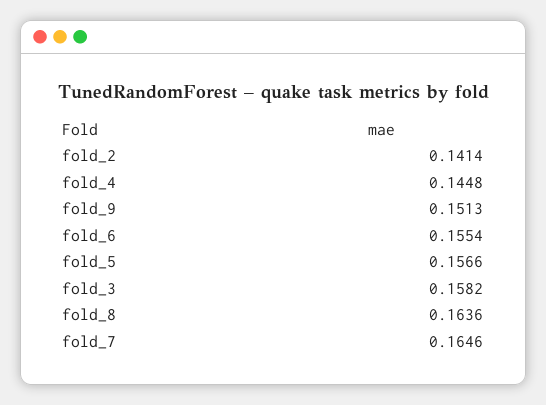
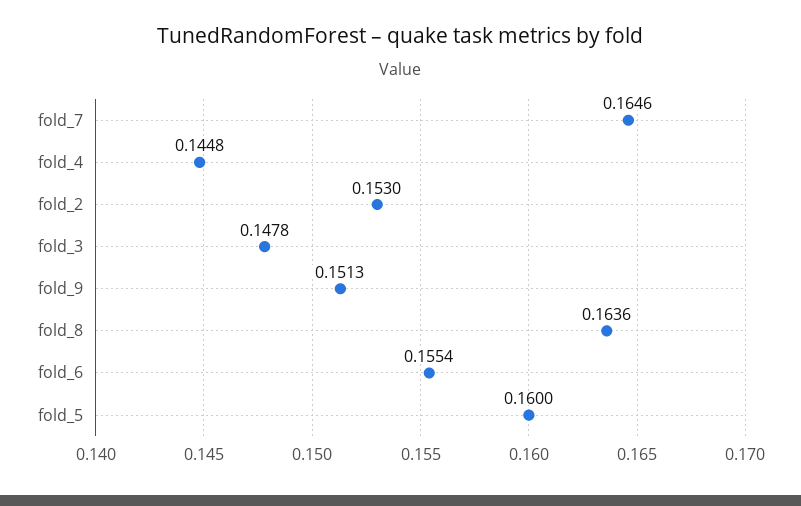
fold_2: 0.1414 -> 0.153
fold_5: 0.1566 -> 0.16
fold_3: 0.1582 -> 0.1478

